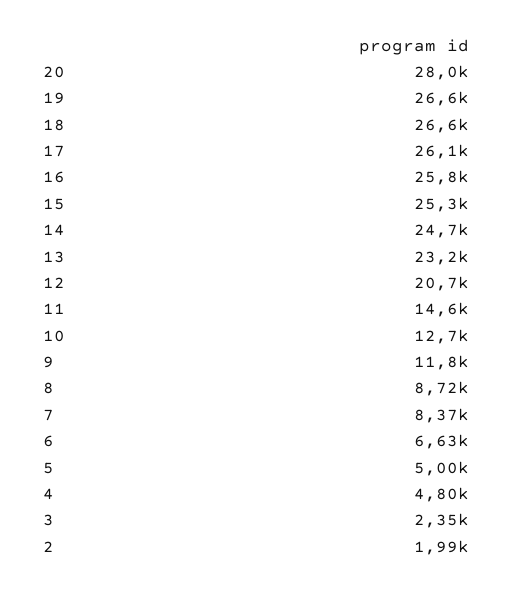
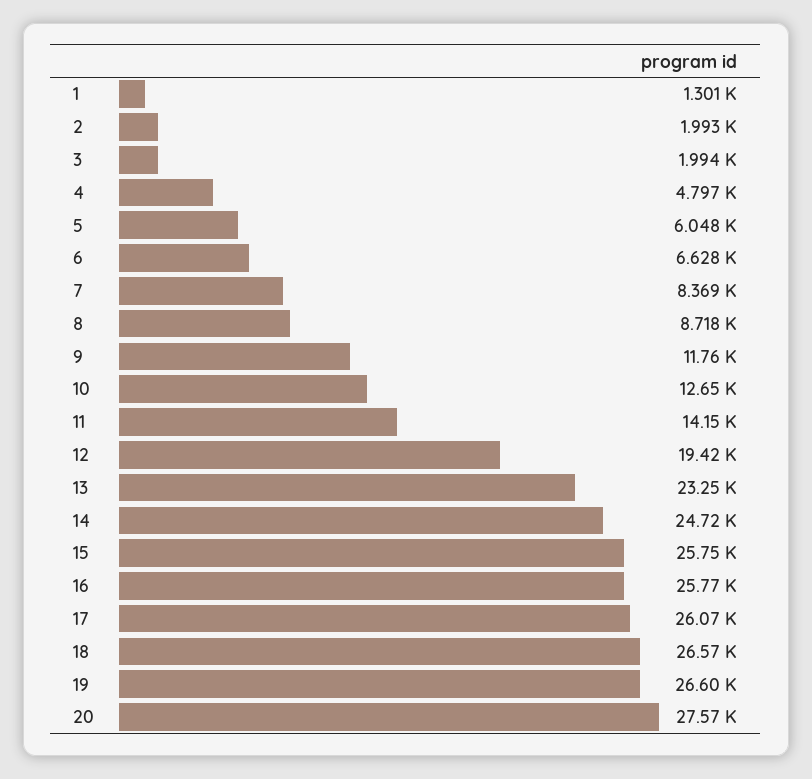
20: 28000 -> 27570
15: 25300 -> 25750
12: 20700 -> 19420
11: 14600 -> 14150
5: 5000 -> 6048
3: 2350 -> 1994
1: none -> 1301

